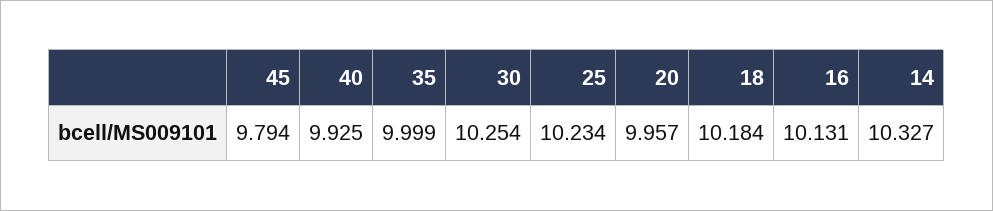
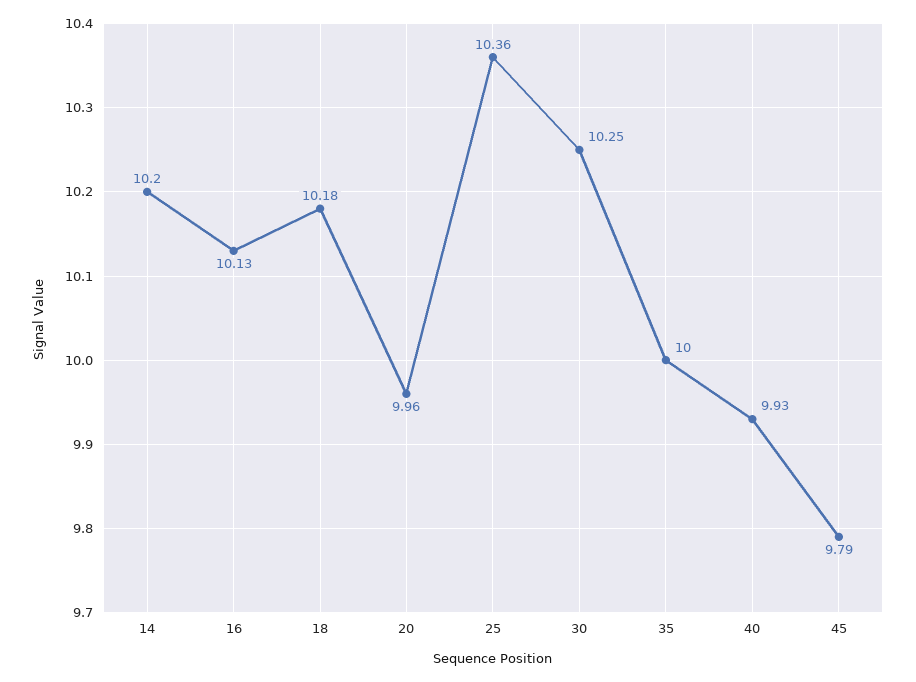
25: 10.234 -> 10.36
14: 10.327 -> 10.2

